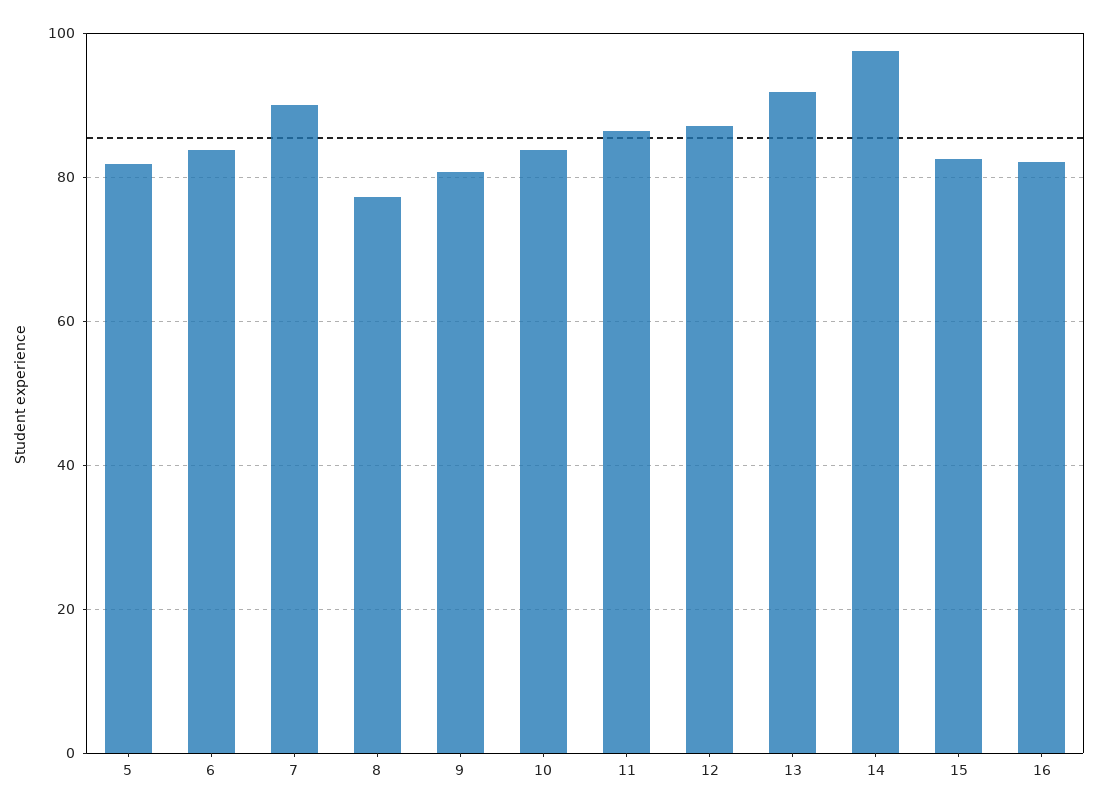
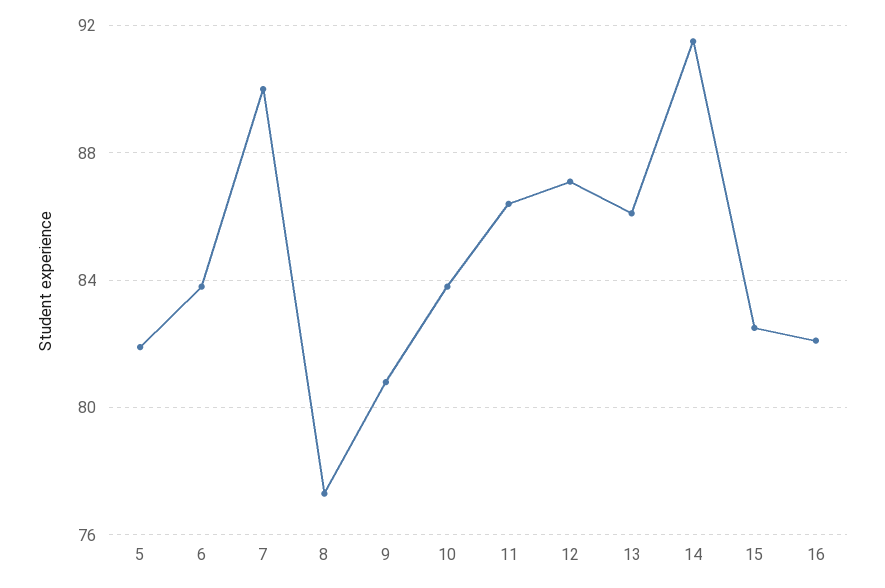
13: 92 -> 86
14: 98 -> 91.5

